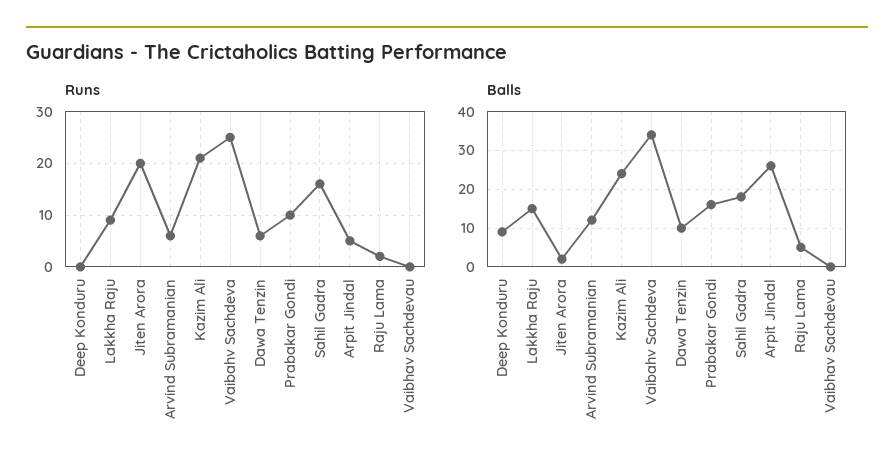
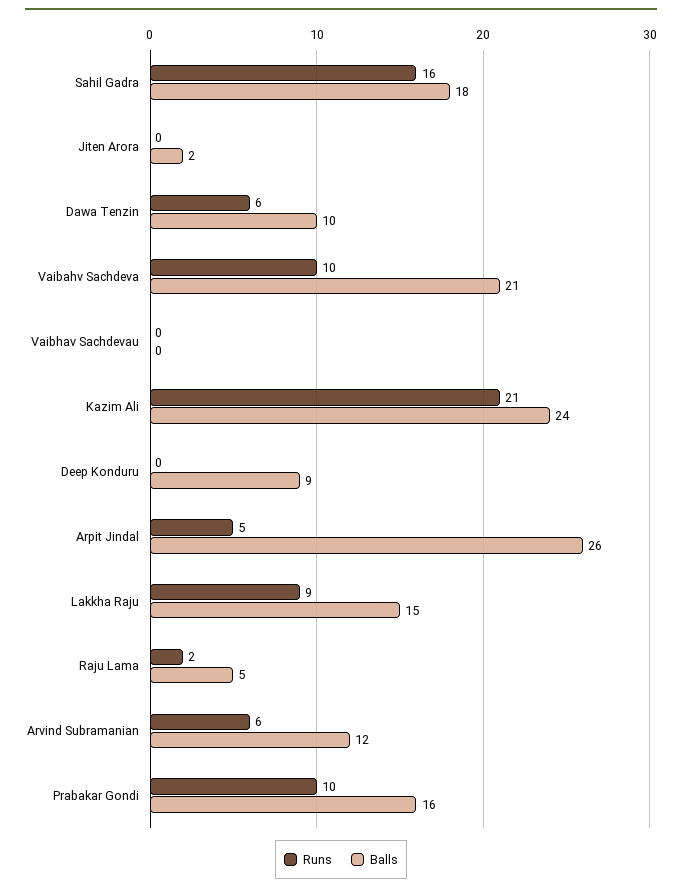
Runs, Jiten Arora: 20 -> 0
Runs, Vaibahv Sachdeva: 25 -> 10
Balls, Vaibahv Sachdeva: 35 -> 21

